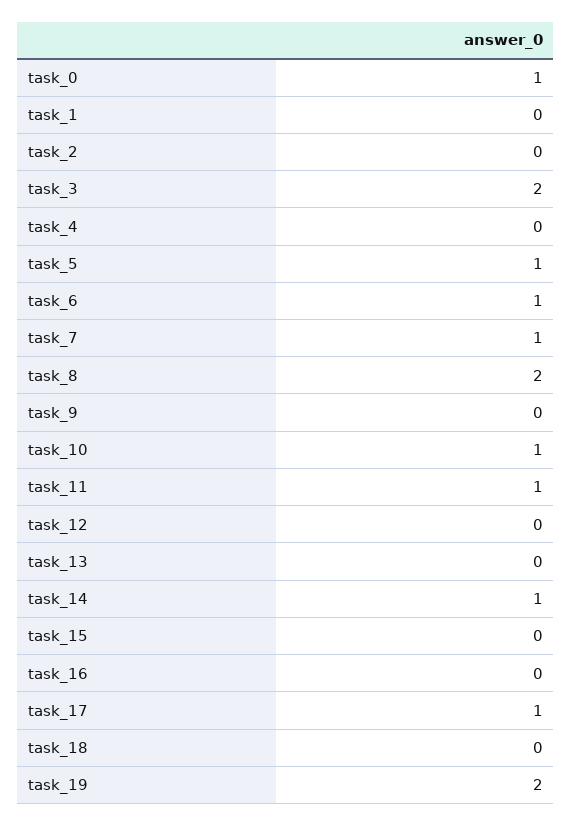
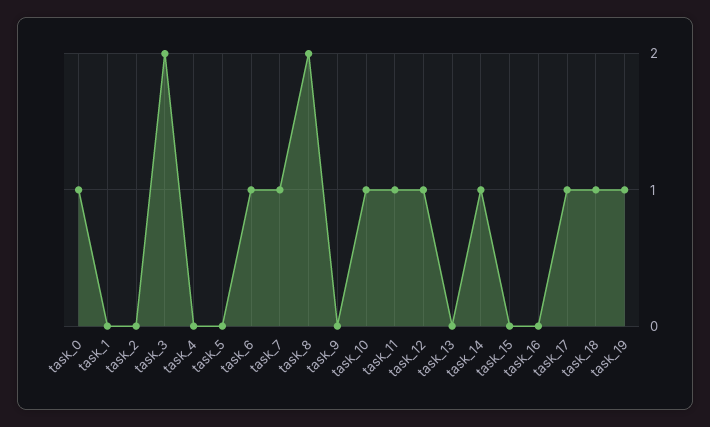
task_5: 1 -> 0
task_12: 0 -> 1
task_18: 0 -> 1
task_19: 2 -> 1

